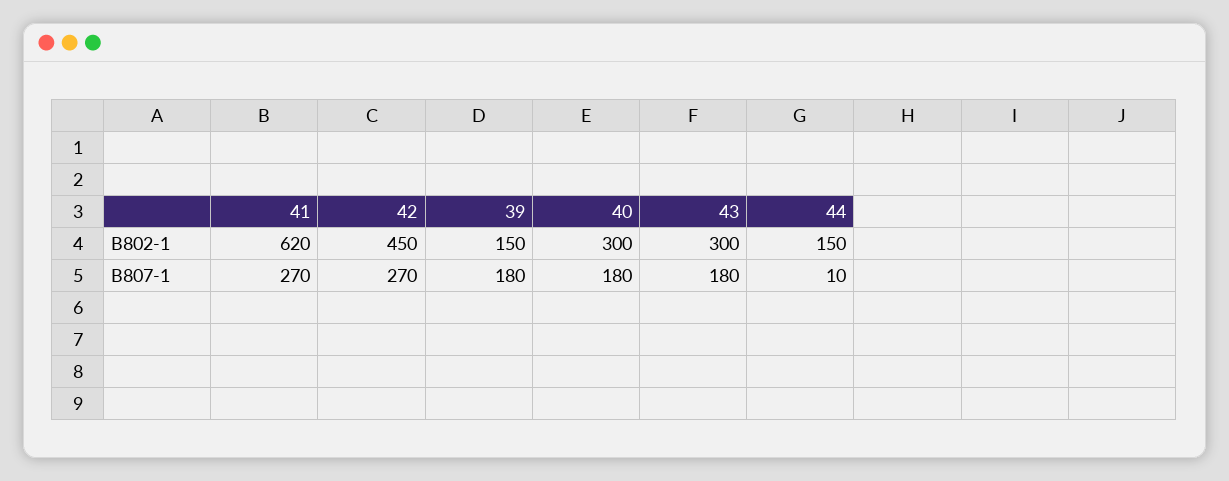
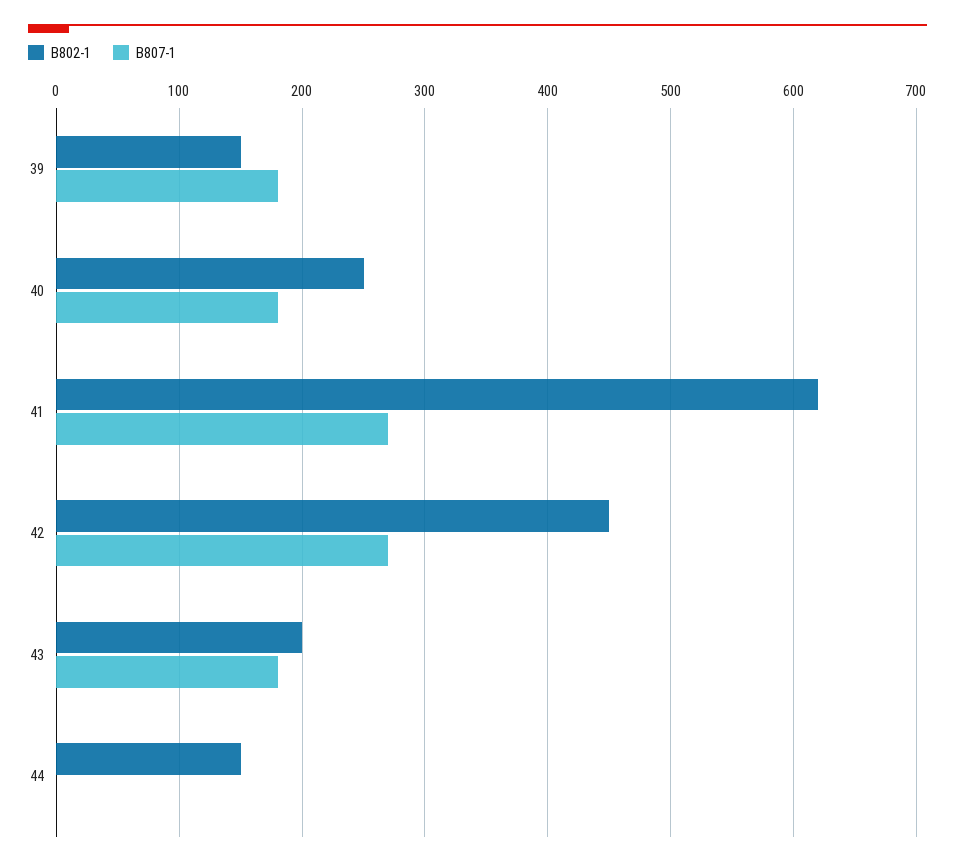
B802-1, 40: 300 -> 250
B802-1, 43: 300 -> 200
B807-1, 44: 10 -> 0

